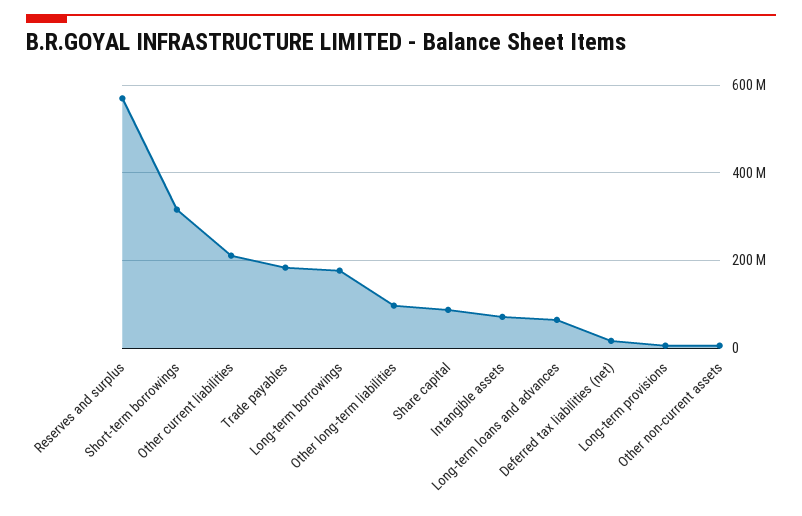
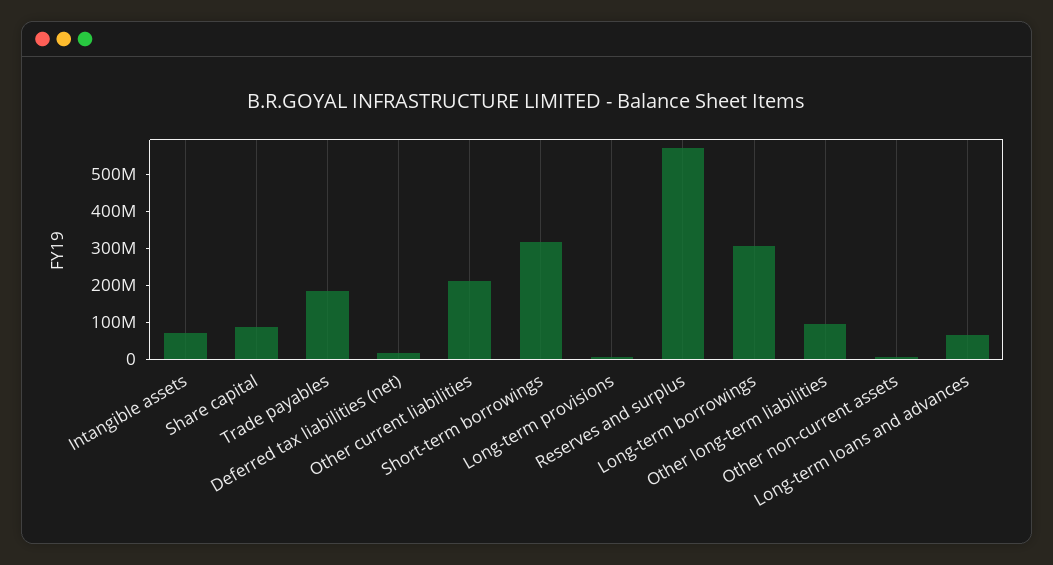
Long-term borrowings: 180000000 -> 300000000

